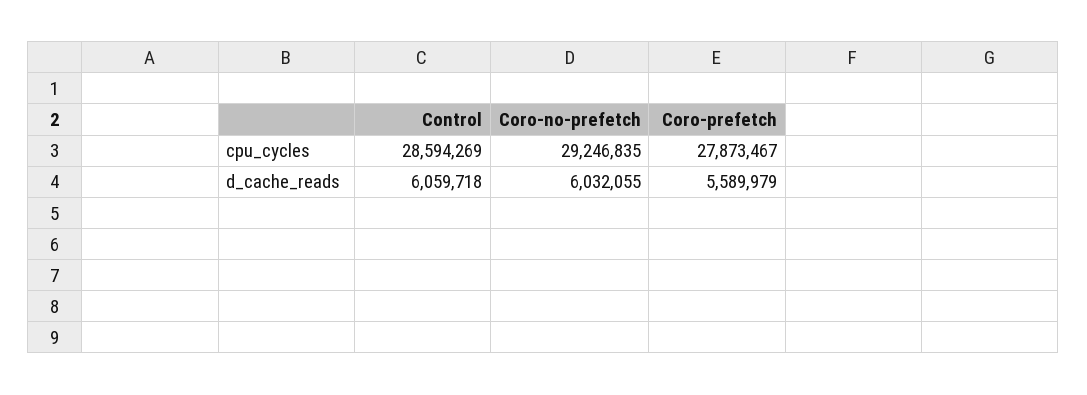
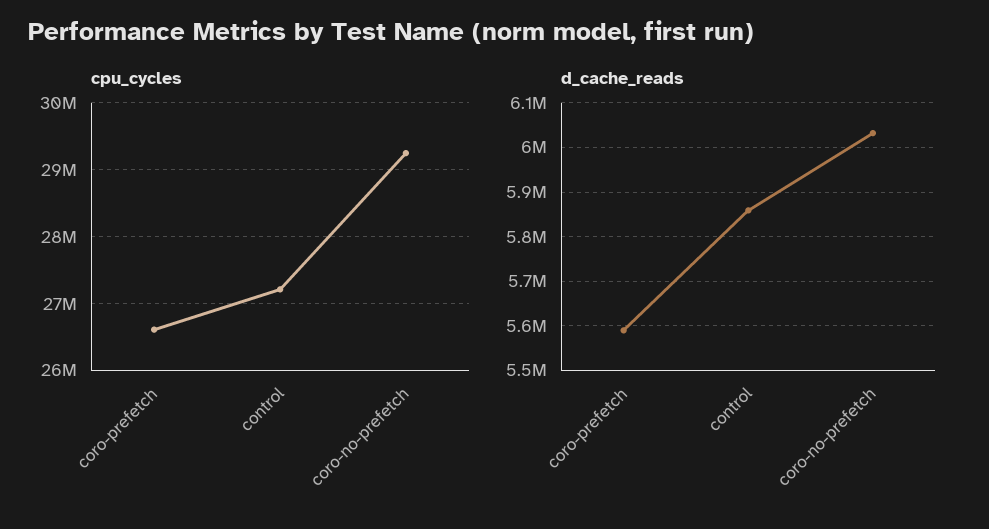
cpu_cycles, Control: 28594269 -> 27200000
cpu_cycles, Coro-prefetch: 27873467 -> 26600000
d_cache_reads, Control: 6059718 -> 5860000

